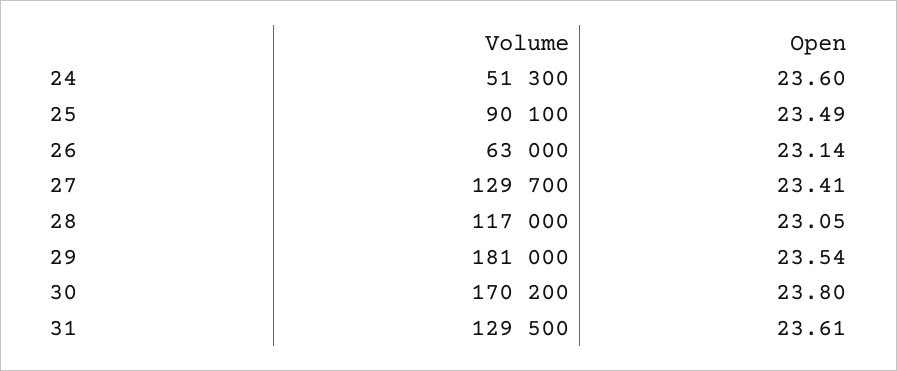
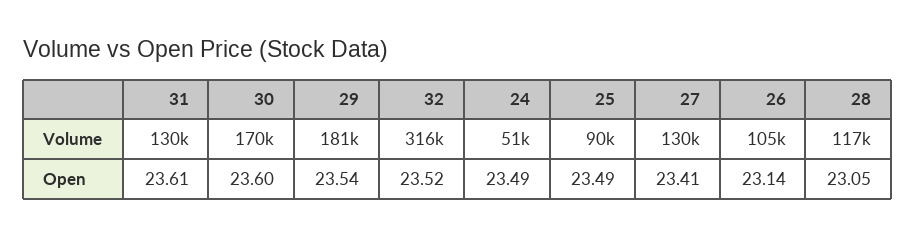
Open, 24: 23.6 -> 23.49
Volume, 26: 63000 -> 105000
Open, 30: 23.8 -> 23.6
Volume, 32: none -> 316000
Open, 32: none -> 23.52

